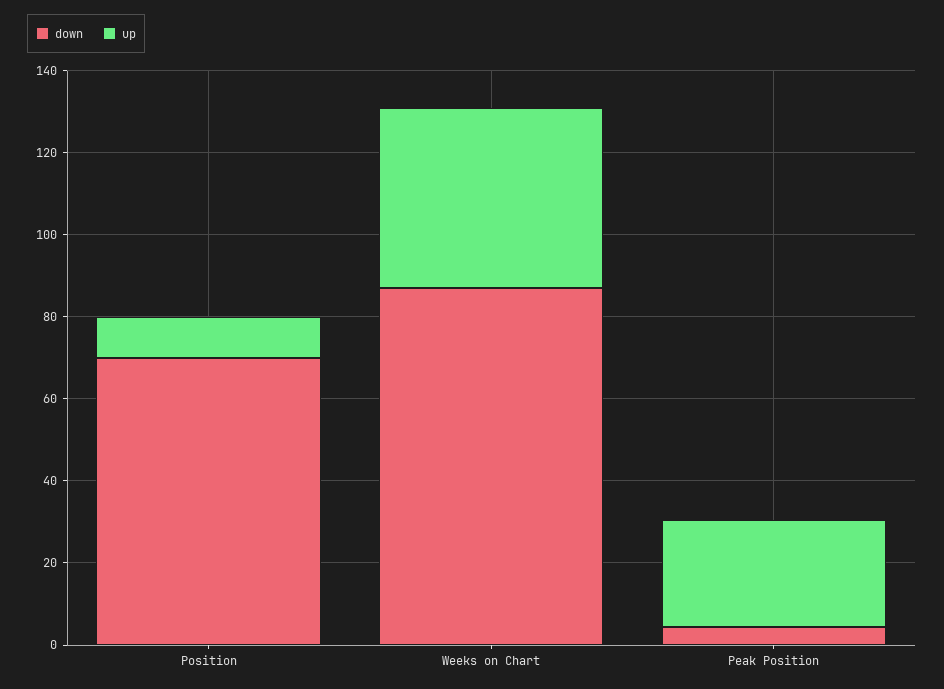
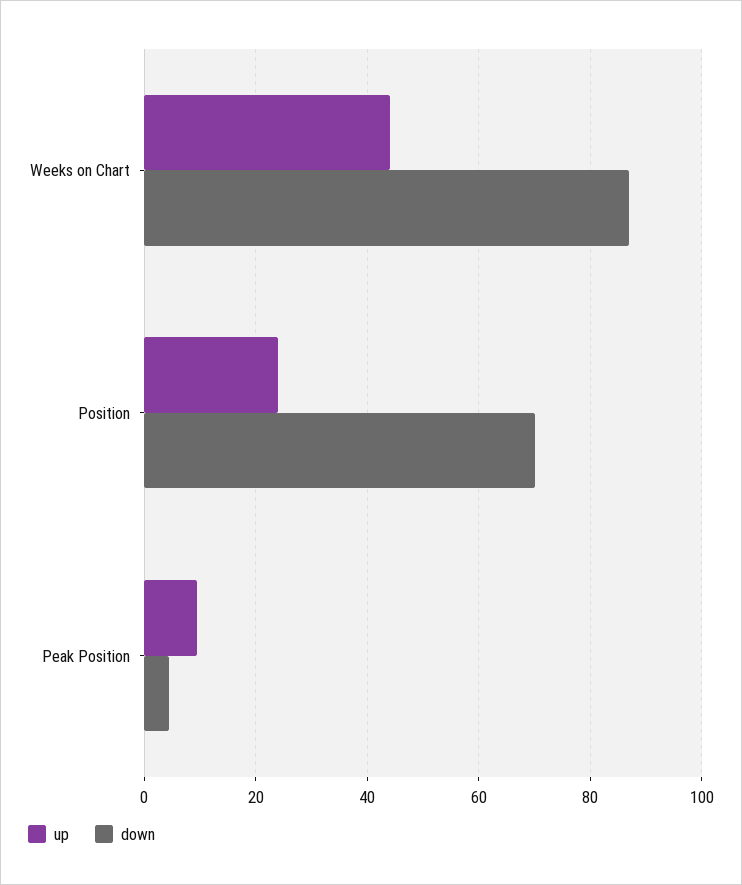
up, Position: 10 -> 24
up, Peak Position: 25 -> 10

